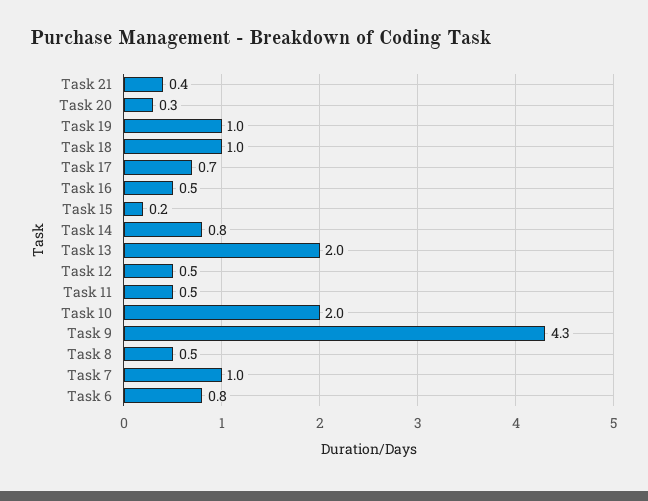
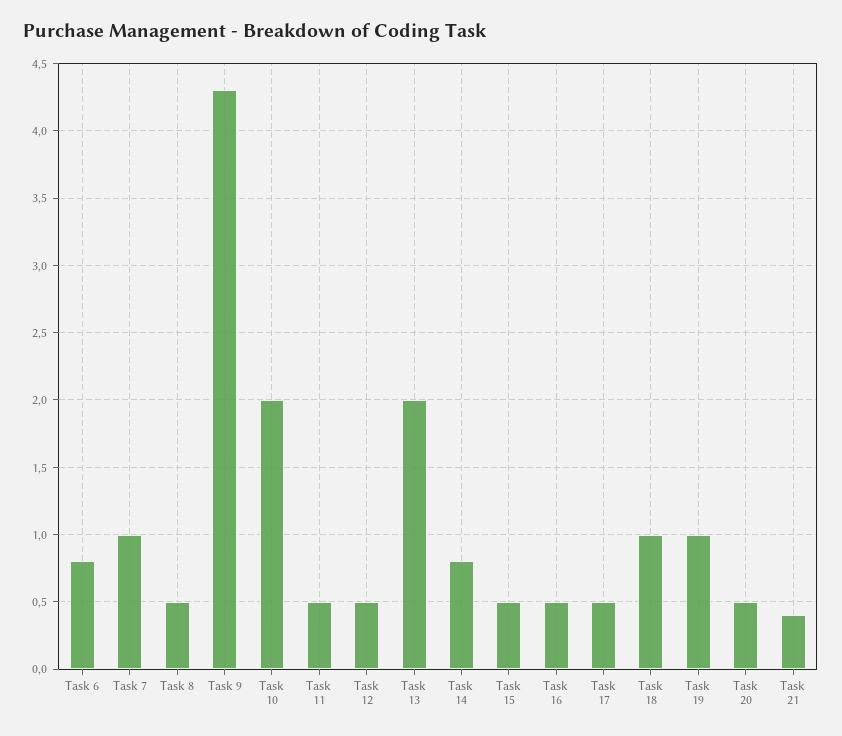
Task 20: 0.3 -> 0.5
Task 17: 0.7 -> 0.5
Task 15: 0.2 -> 0.5

